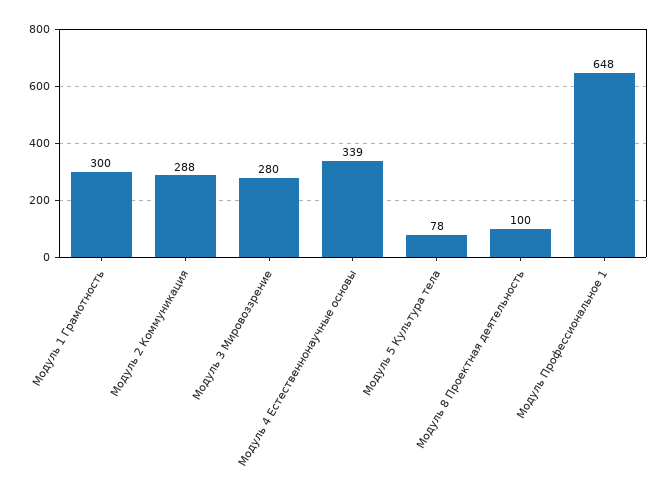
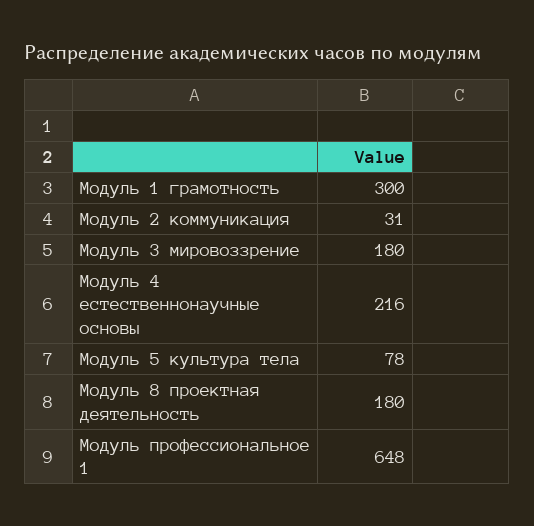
Модуль 2 Коммуникация: 288 -> 31
Модуль 3 Мировоззрение: 280 -> 180
Модуль 4 Естественнонаучные основы: 339 -> 216
Модуль 8 Проектная деятельность: 100 -> 180

